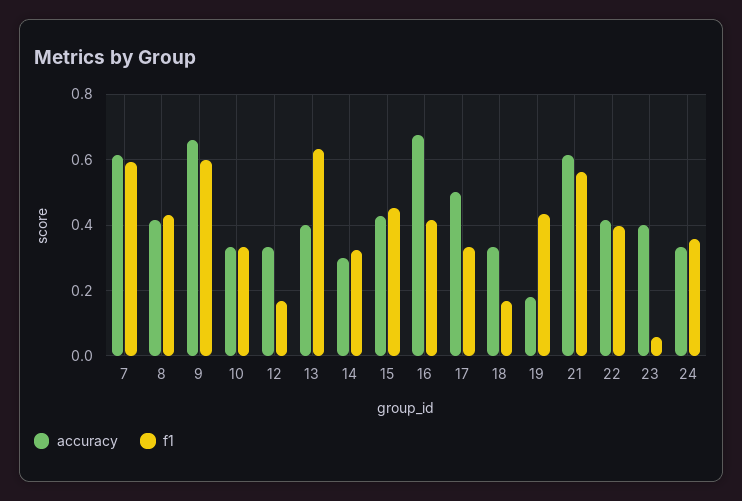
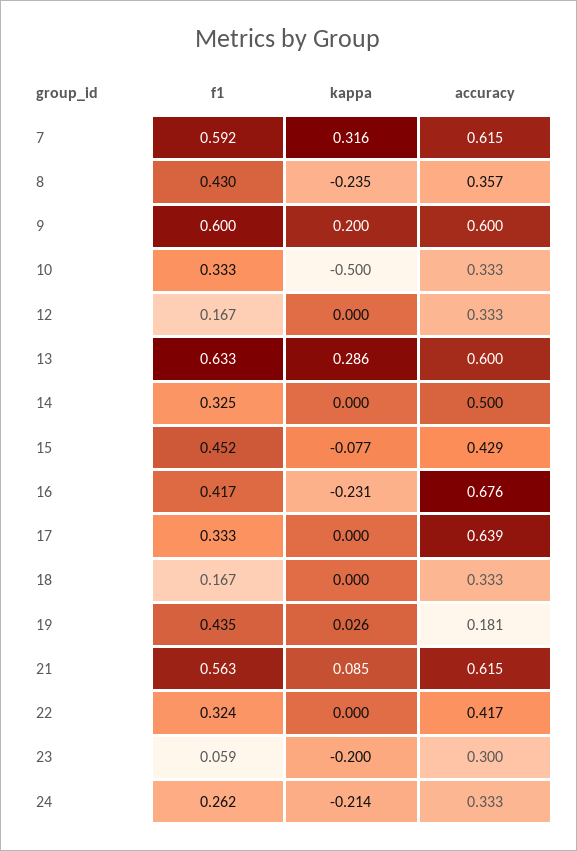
accuracy, 8: 0.42 -> 0.357
accuracy, 9: 0.66 -> 0.6
accuracy, 13: 0.4 -> 0.6
accuracy, 14: 0.3 -> 0.5
accuracy, 17: 0.5 -> 0.639
f1, 22: 0.4 -> 0.324
accuracy, 23: 0.4 -> 0.3
f1, 24: 0.36 -> 0.262
kappa, 7: none -> 0.316
kappa, 8: none -> -0.235
kappa, 9: none -> 0.2
kappa, 10: none -> -0.5
kappa, 12: none -> 0
kappa, 13: none -> 0.286
kappa, 14: none -> 0
kappa, 15: none -> -0.077
kappa, 16: none -> -0.231
kappa, 17: none -> 0
kappa, 18: none -> 0
kappa, 19: none -> 0.026
kappa, 21: none -> 0.085
kappa, 22: none -> 0
kappa, 23: none -> -0.2
kappa, 24: none -> -0.214

